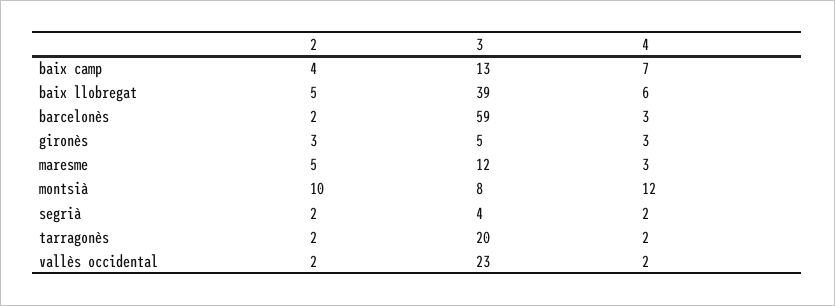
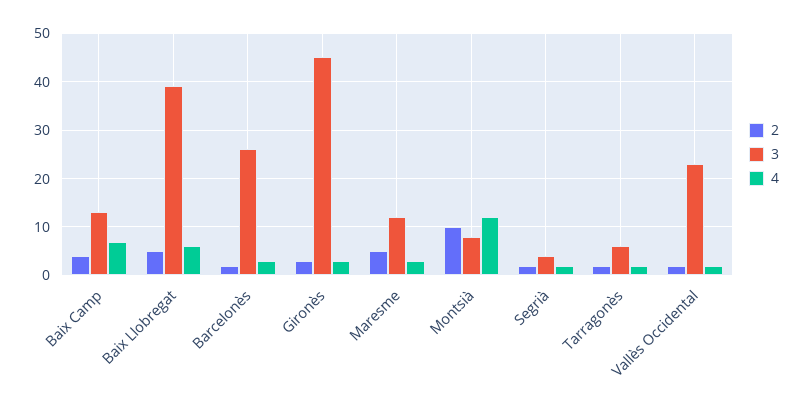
3, barcelonès: 59 -> 25
3, gironès: 5 -> 45
3, tarragonès: 20 -> 5

